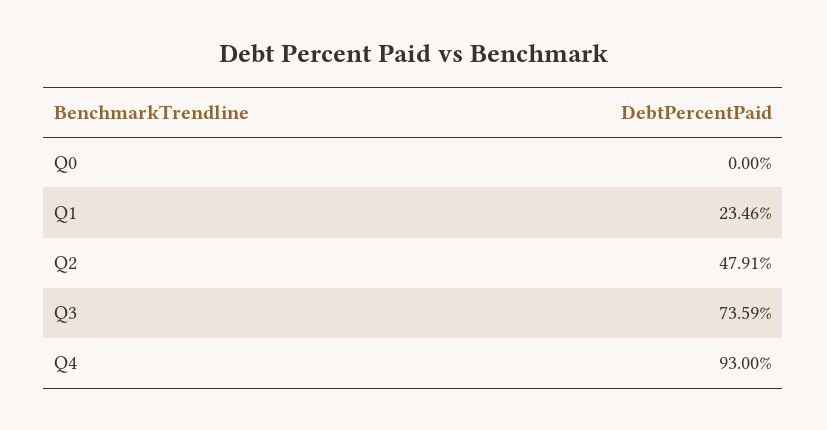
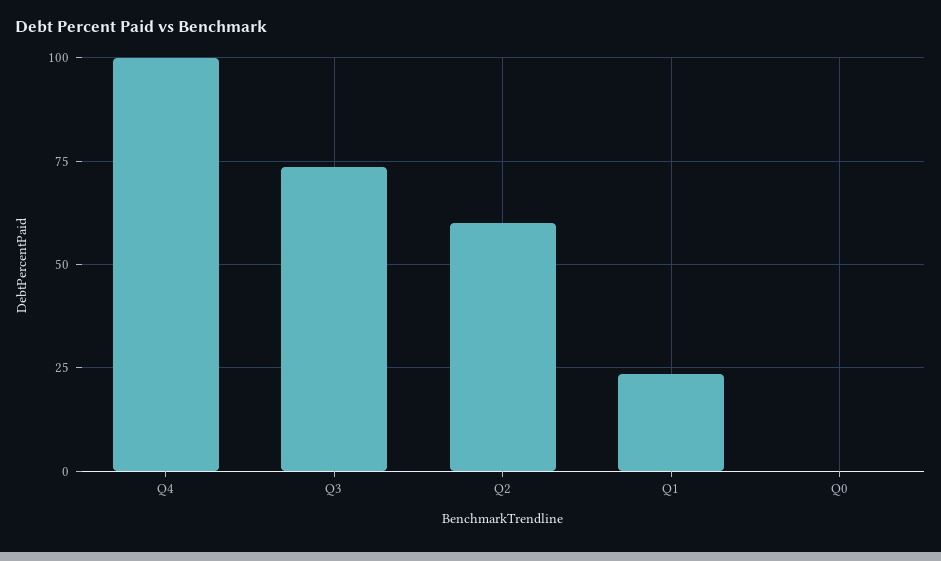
Q2: 47.91 -> 60
Q4: 93 -> 100

